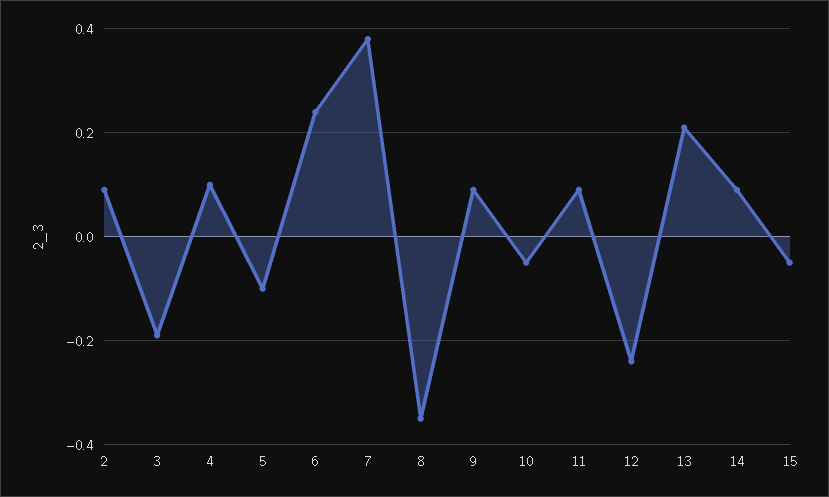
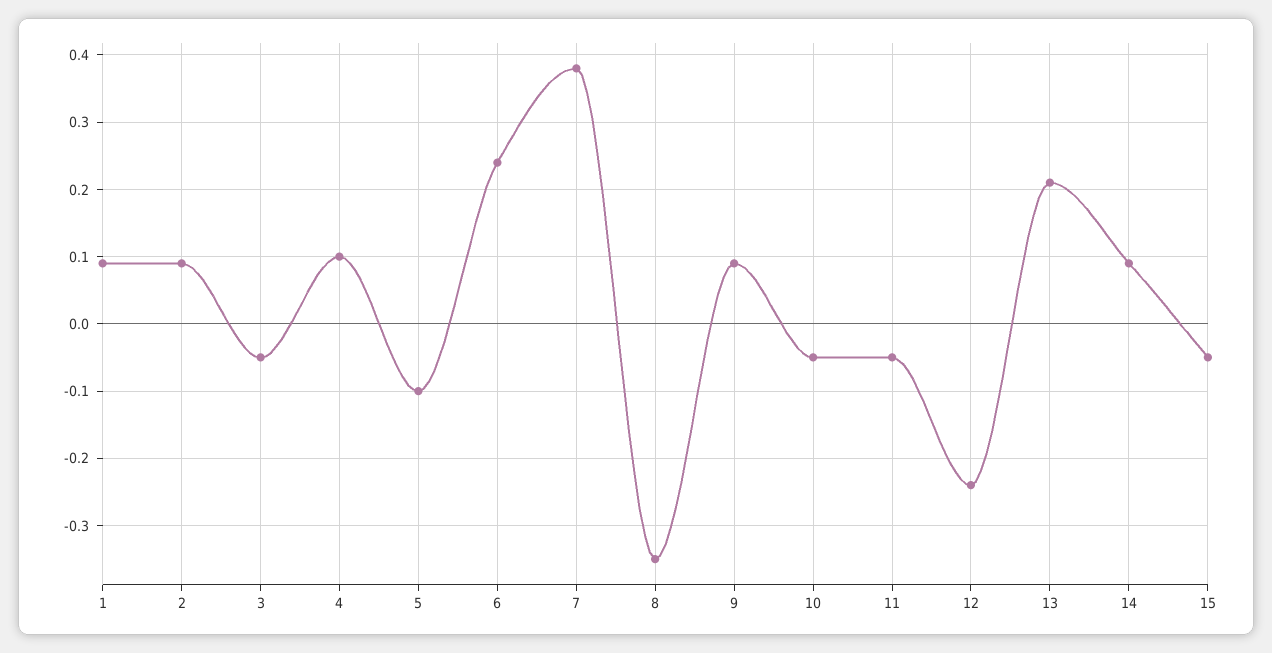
3: -0.2 -> -0.05
11: 0.1 -> -0.05
1: none -> 0.09

